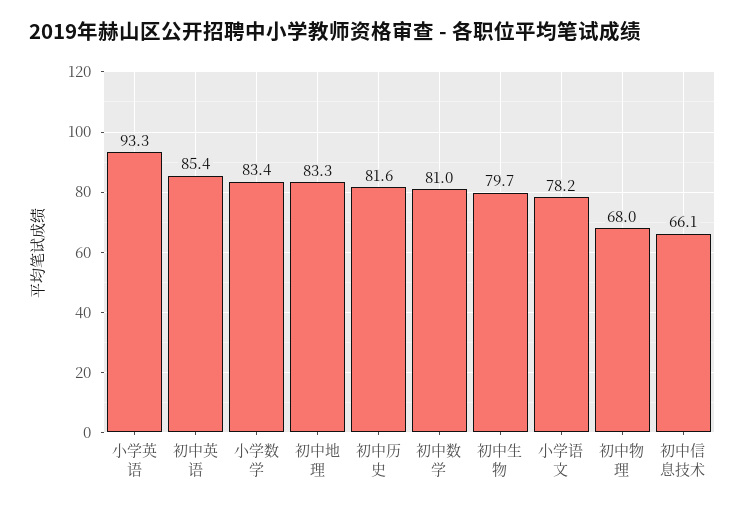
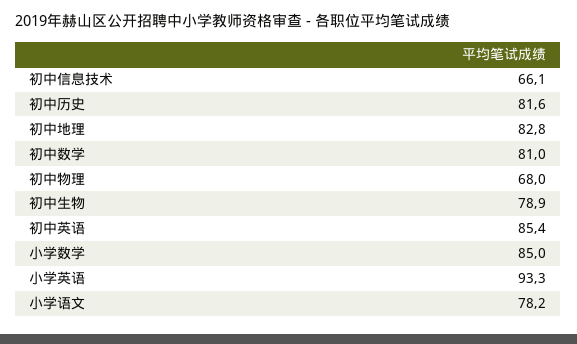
小学数学: 83.4 -> 85
初中地理: 83.3 -> 82.8
初中生物: 79.7 -> 78.9

